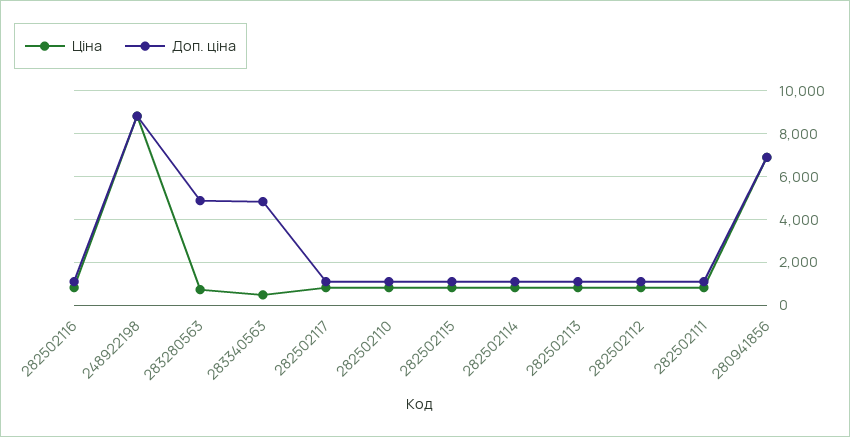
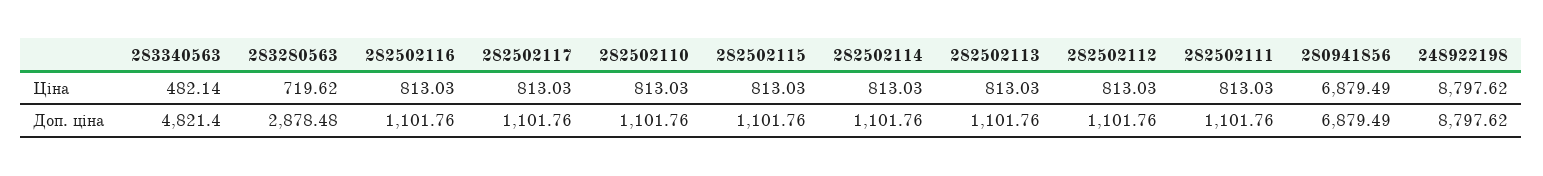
Доп. ціна, 283280563: 5000 -> 2878.48

